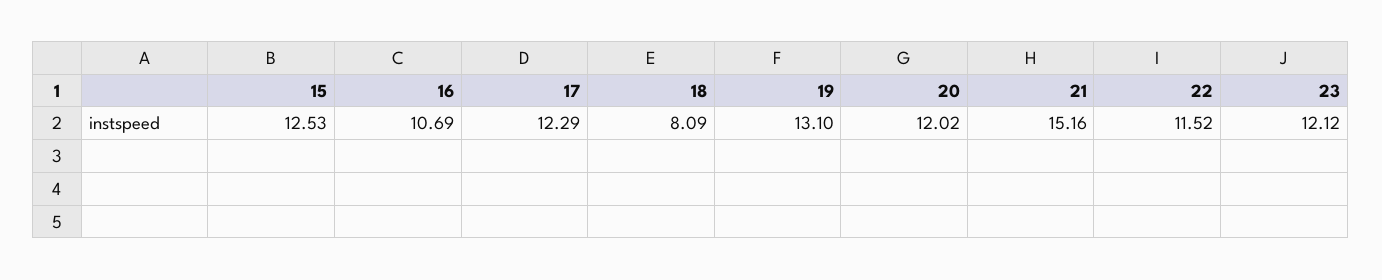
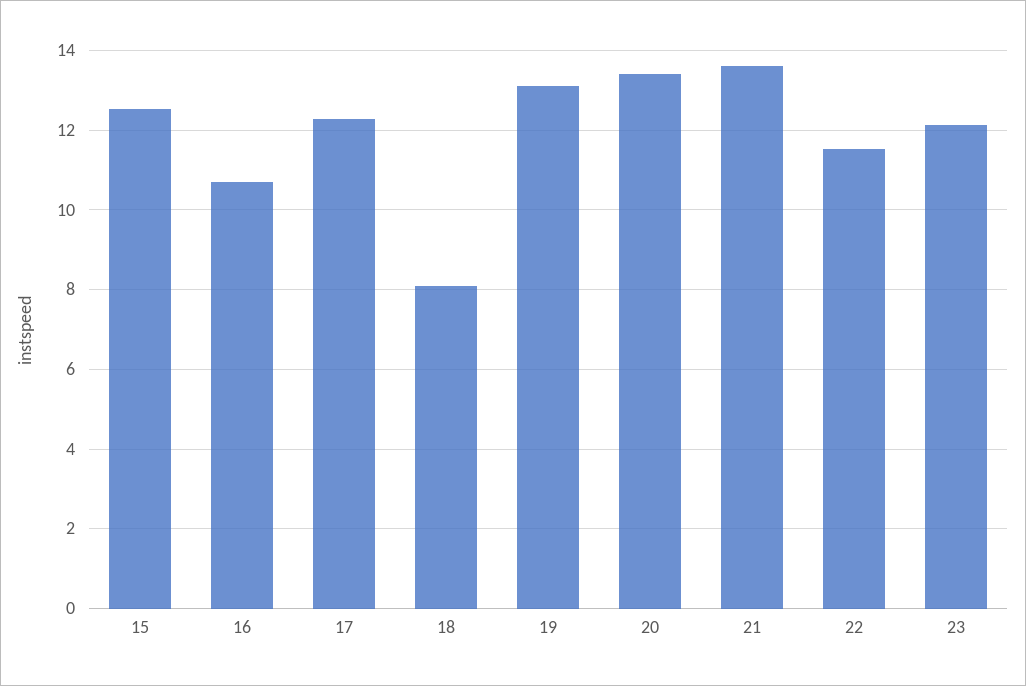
20: 12.02 -> 13.4
21: 15.16 -> 13.6

